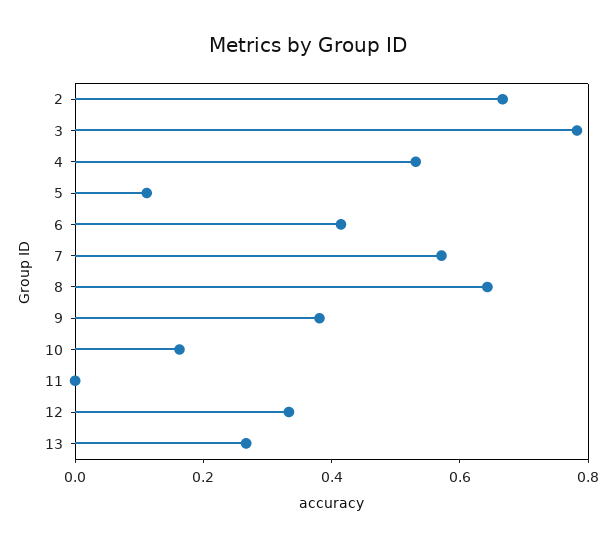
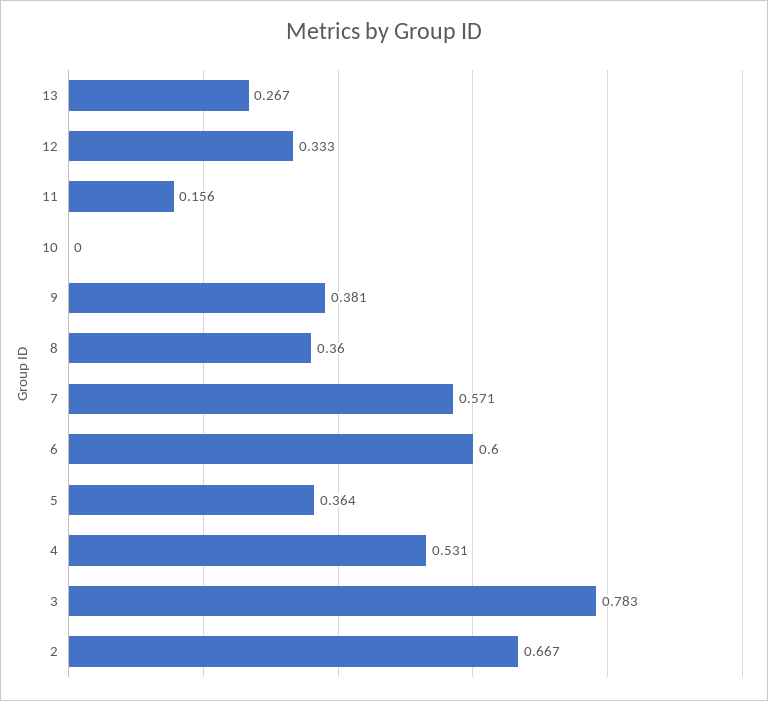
5: 0.1 -> 0.364
6: 0.4 -> 0.6
8: 0.65 -> 0.36
10: 0.15 -> 0
11: 0 -> 0.156

